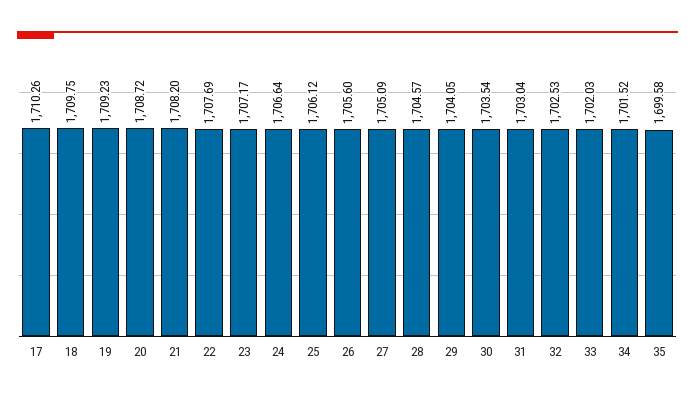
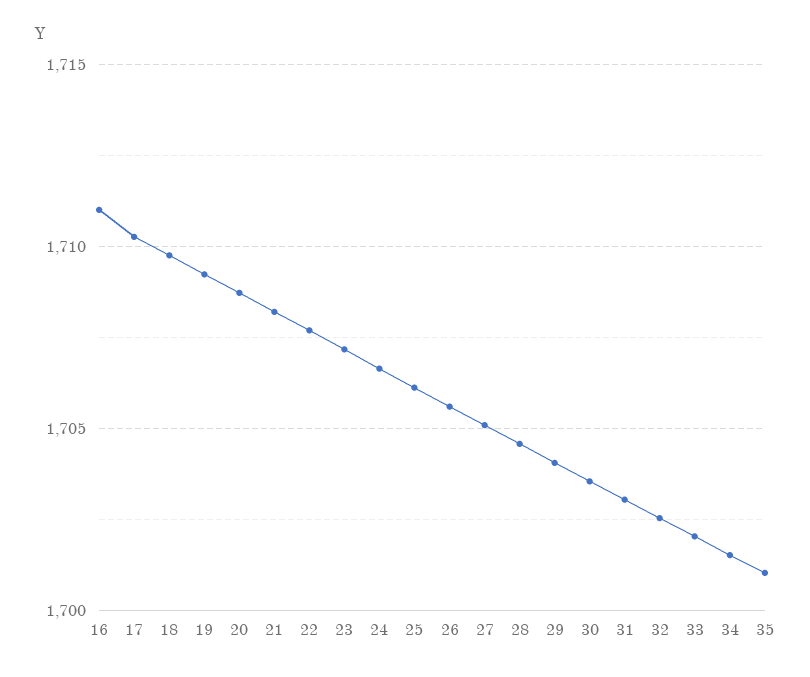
35: 1699.58 -> 1701
16: none -> 1711

